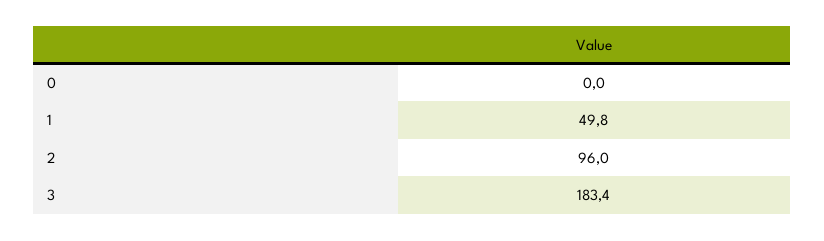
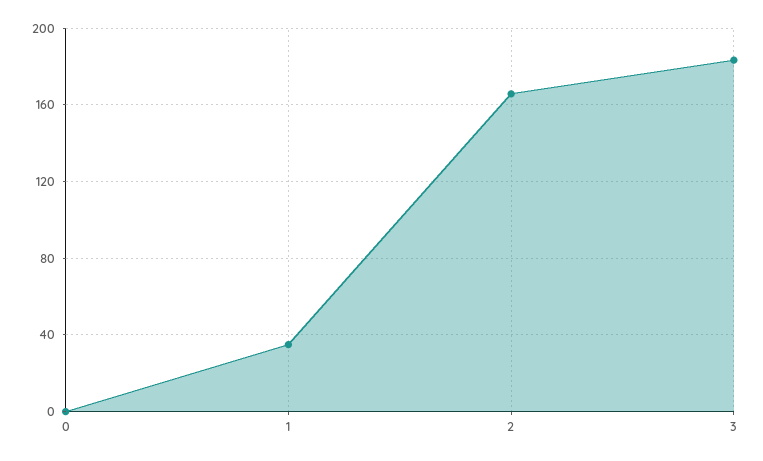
1: 49.8 -> 35
2: 96 -> 165

